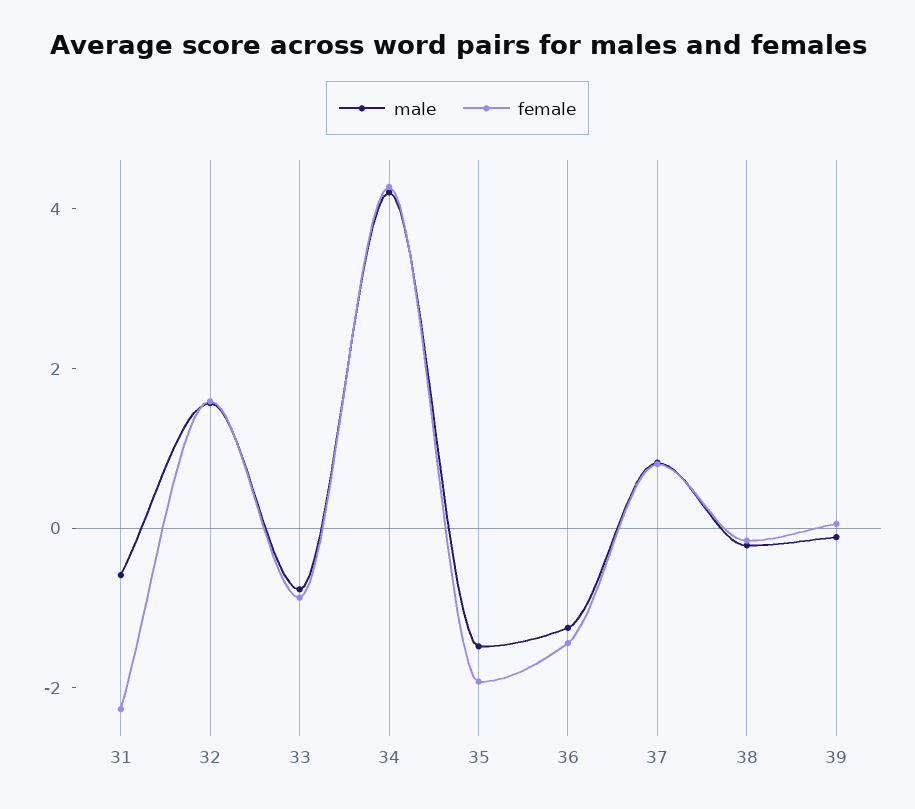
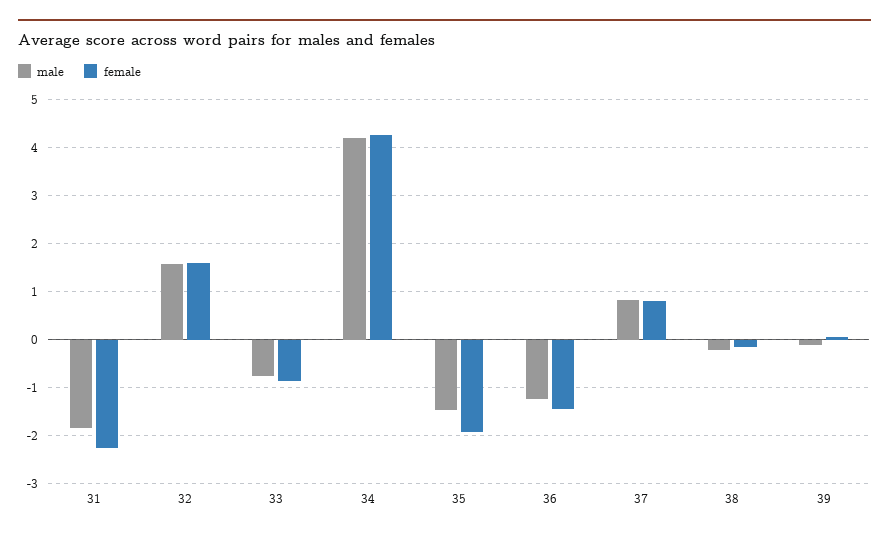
male, 31: -0.5 -> -1.8

